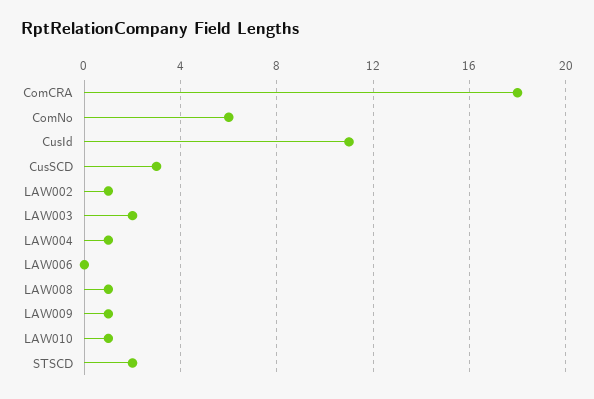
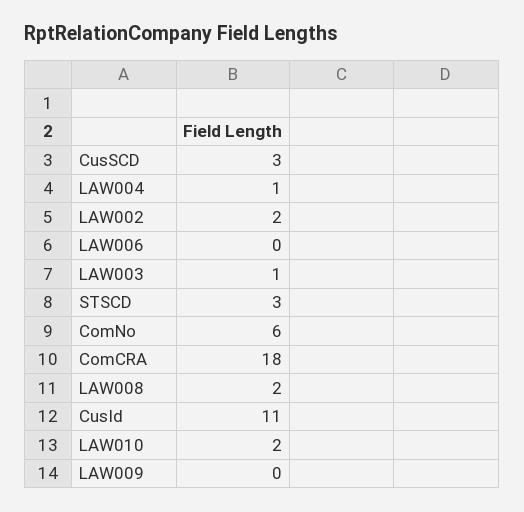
LAW002: 1 -> 2
LAW003: 2 -> 1
LAW008: 1 -> 2
LAW009: 1 -> 0
LAW010: 1 -> 2
STSCD: 2 -> 3

